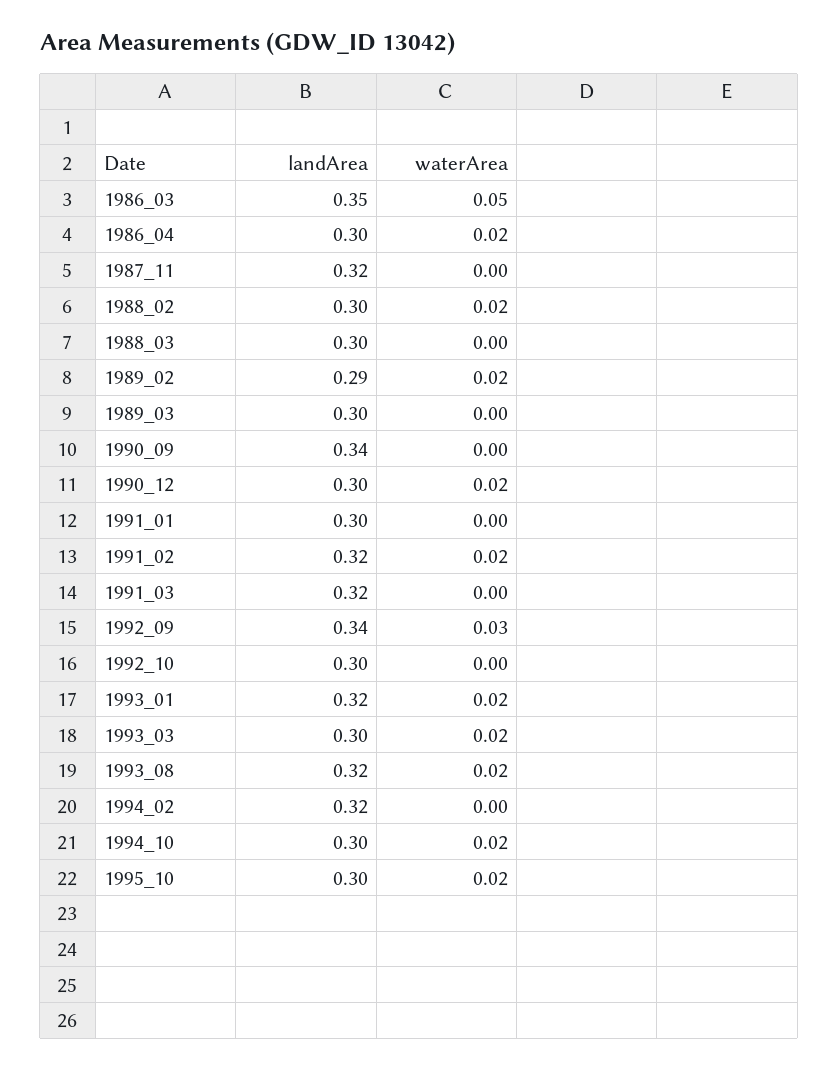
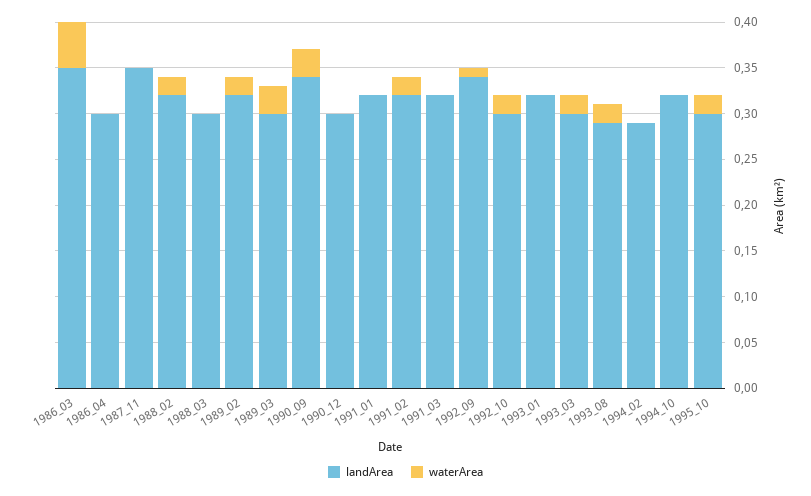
waterArea, 1986_04: 0.02 -> 0
landArea, 1987_11: 0.32 -> 0.35
landArea, 1988_02: 0.3 -> 0.32
landArea, 1989_02: 0.29 -> 0.32
waterArea, 1989_03: 0 -> 0.03
waterArea, 1990_09: 0 -> 0.03
waterArea, 1990_12: 0.02 -> 0
landArea, 1991_01: 0.3 -> 0.32
waterArea, 1992_09: 0.03 -> 0.01
waterArea, 1992_10: 0 -> 0.02
waterArea, 1993_01: 0.02 -> 0
landArea, 1993_08: 0.32 -> 0.29
landArea, 1994_02: 0.32 -> 0.29
landArea, 1994_10: 0.3 -> 0.32
waterArea, 1994_10: 0.02 -> 0

